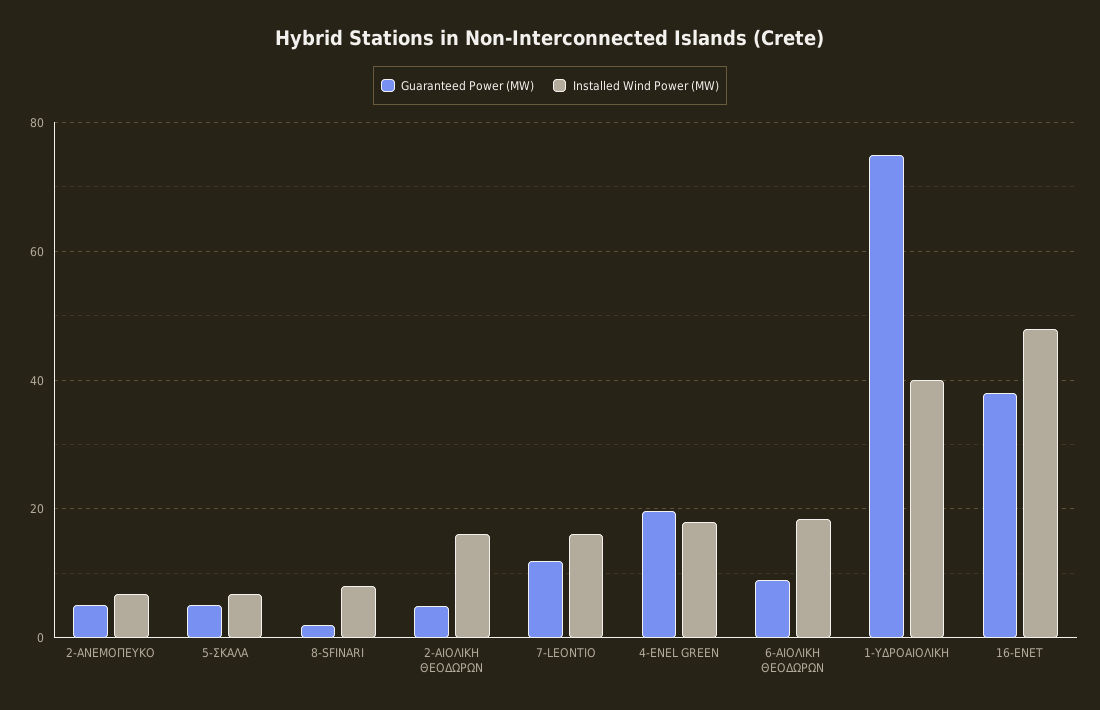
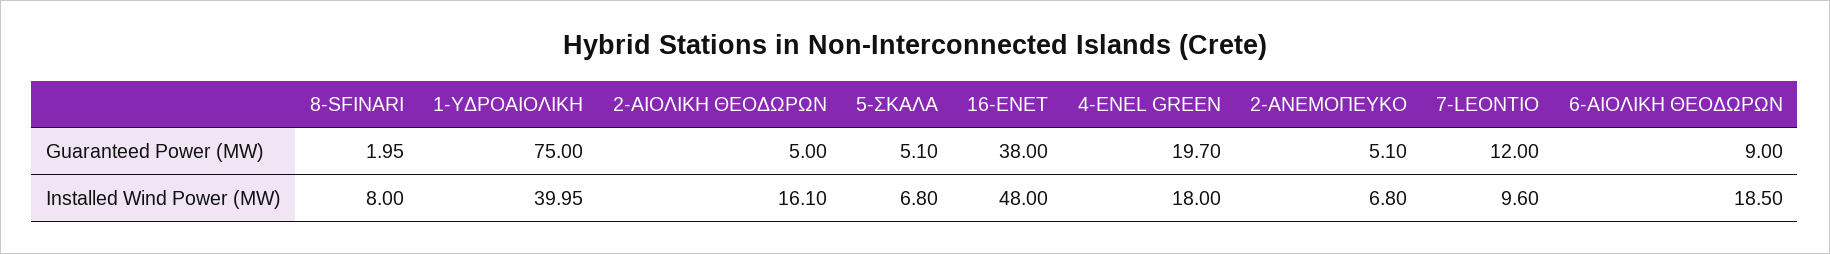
Installed Wind Power (MW), 7-LEONTIO: 16 -> 9.6

